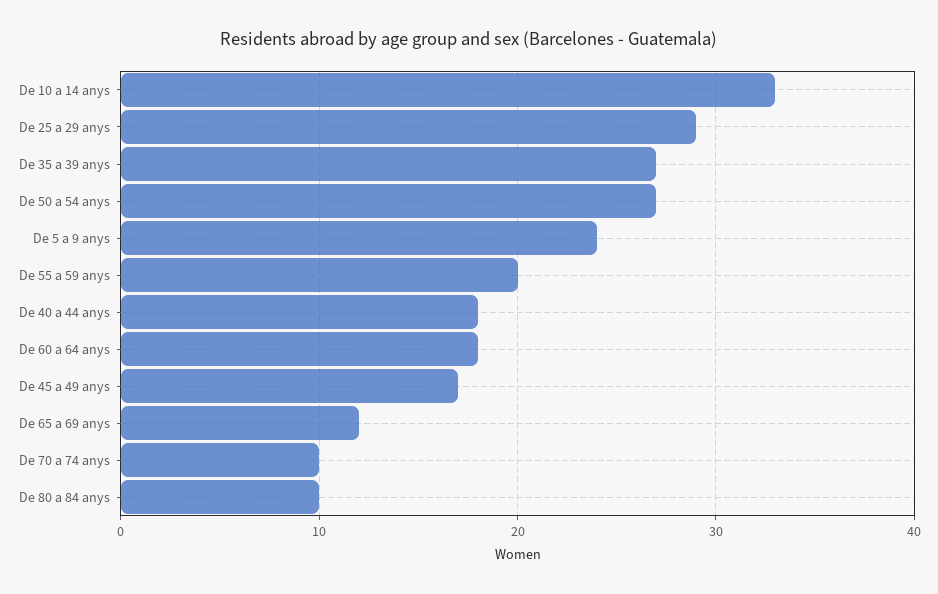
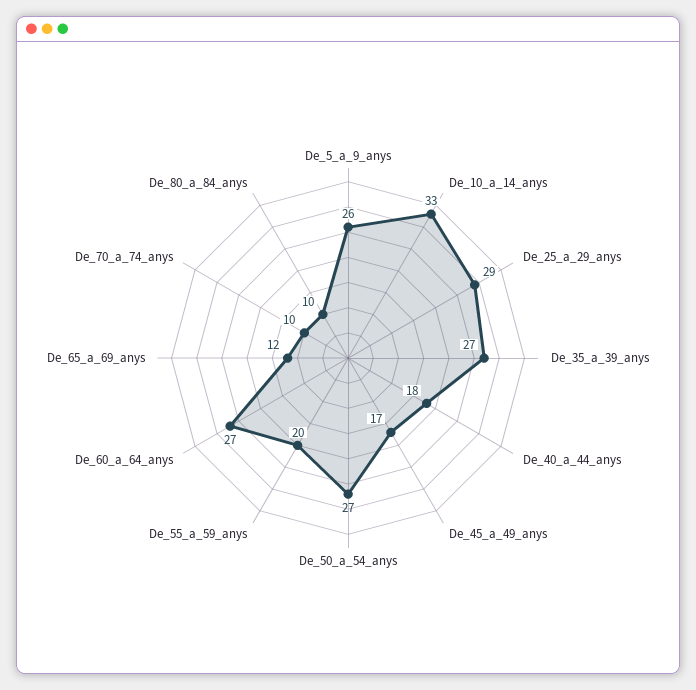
De 5 a 9 anys: 24 -> 26
De 60 a 64 anys: 18 -> 27

